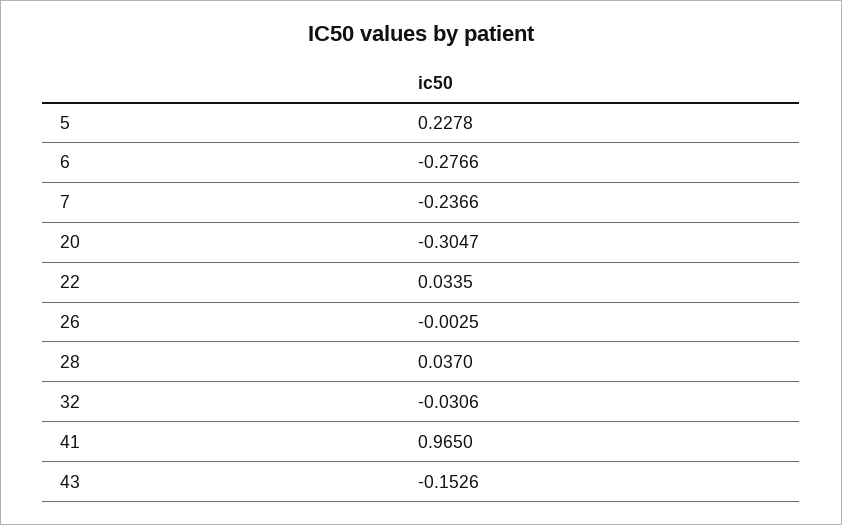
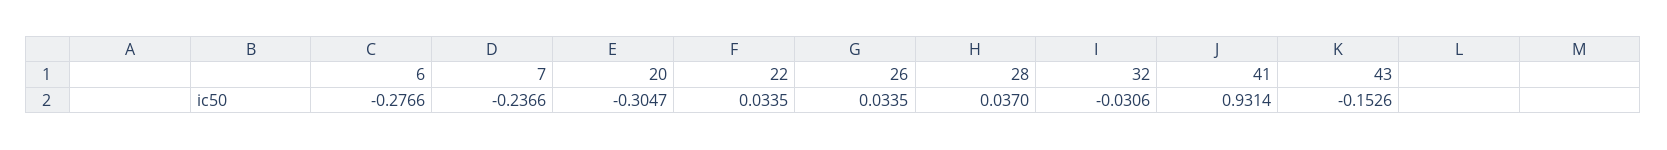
5: 0.2278 -> none
26: -0.0025 -> 0.0335
41: 0.965 -> 0.9314

